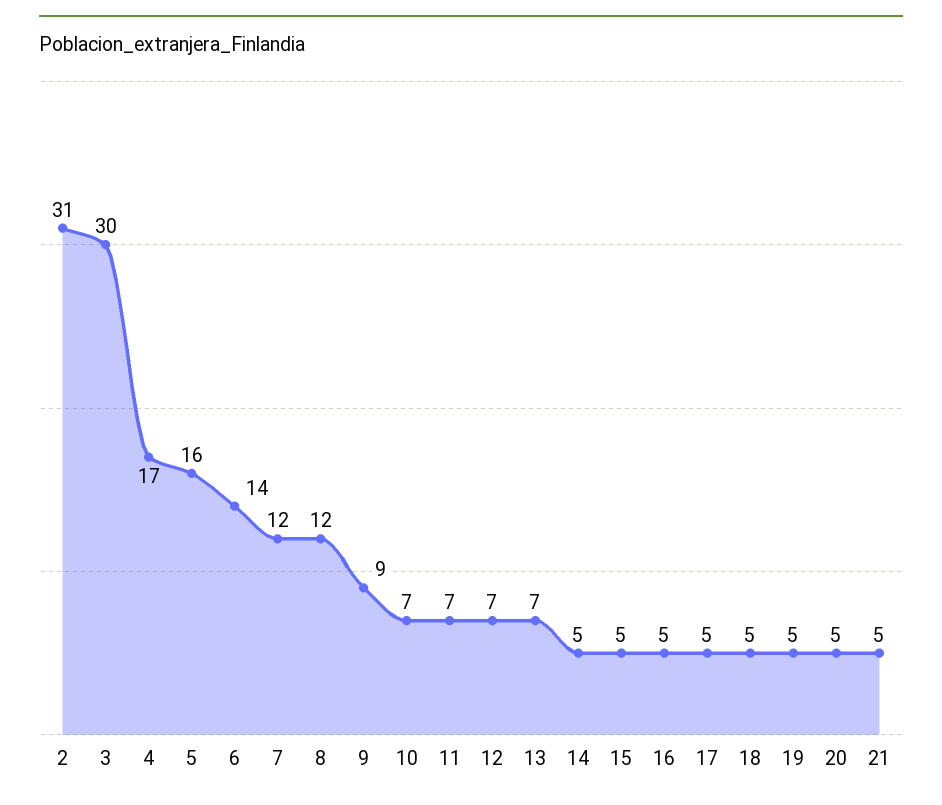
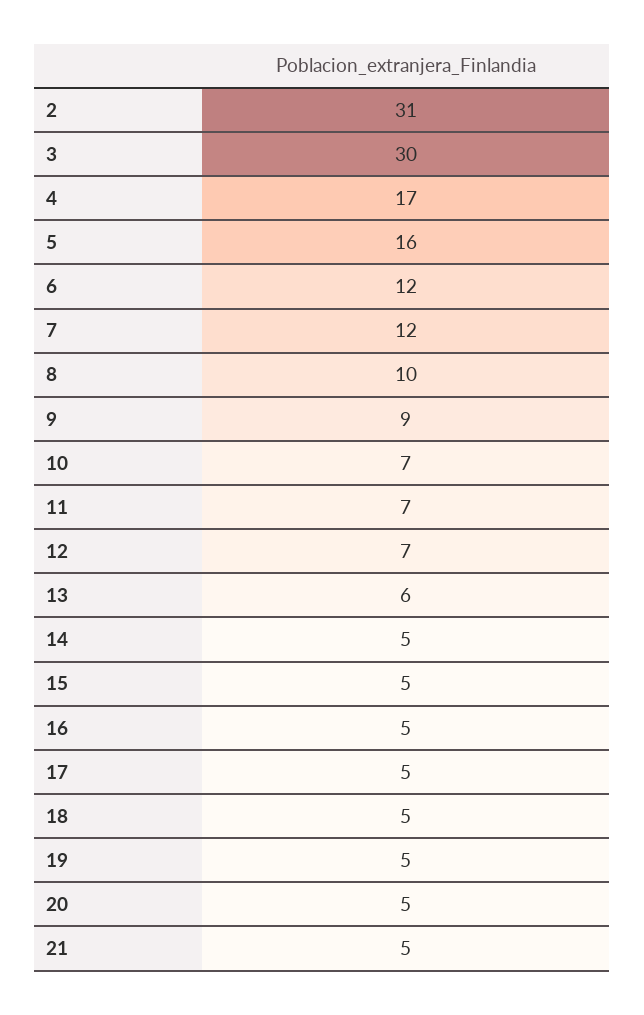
6: 14 -> 12
8: 12 -> 10
13: 7 -> 6

